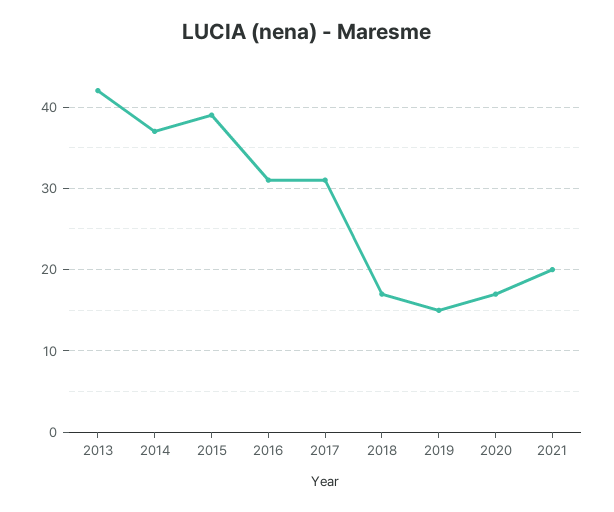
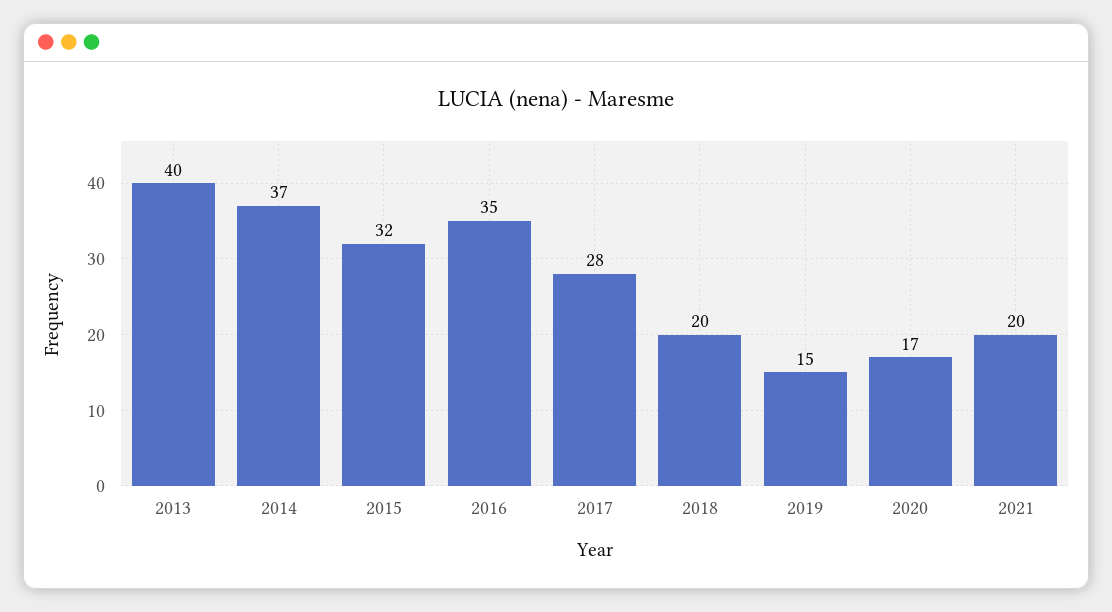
2013: 42 -> 40
2015: 39 -> 32
2016: 31 -> 35
2017: 31 -> 28
2018: 17 -> 20

